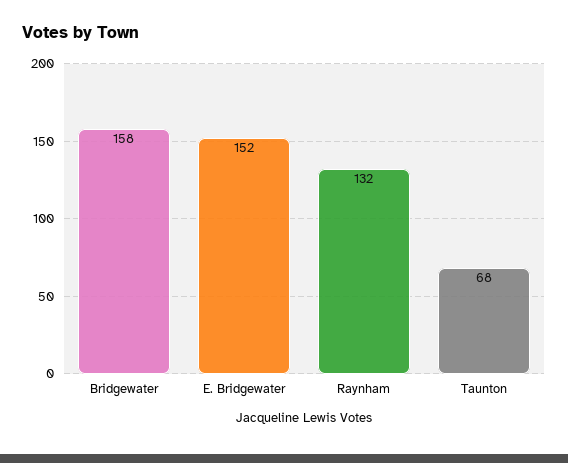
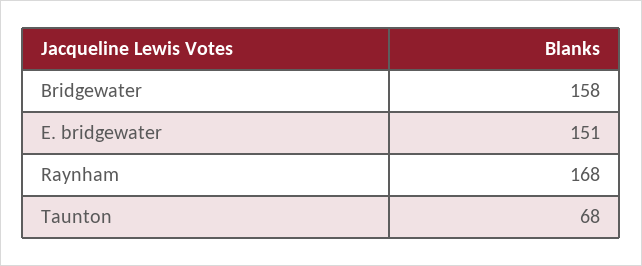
E. Bridgewater: 152 -> 151
Raynham: 132 -> 168

